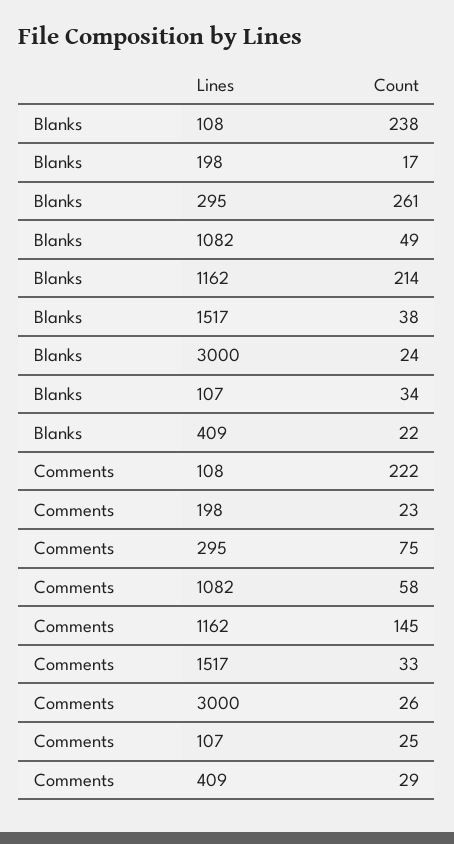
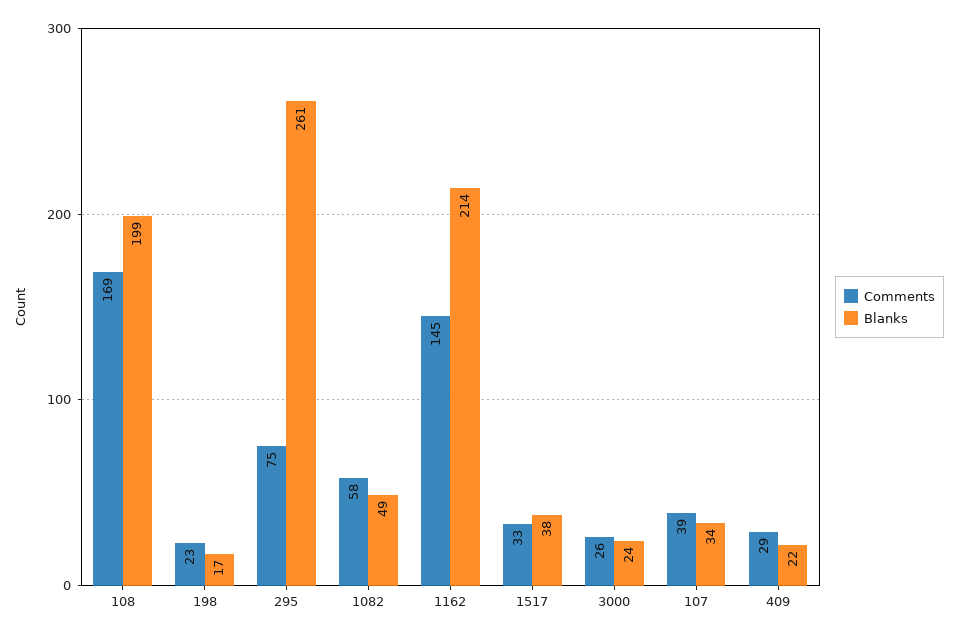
Blanks, 108: 238 -> 199
Comments, 108: 222 -> 169
Comments, 107: 25 -> 39

